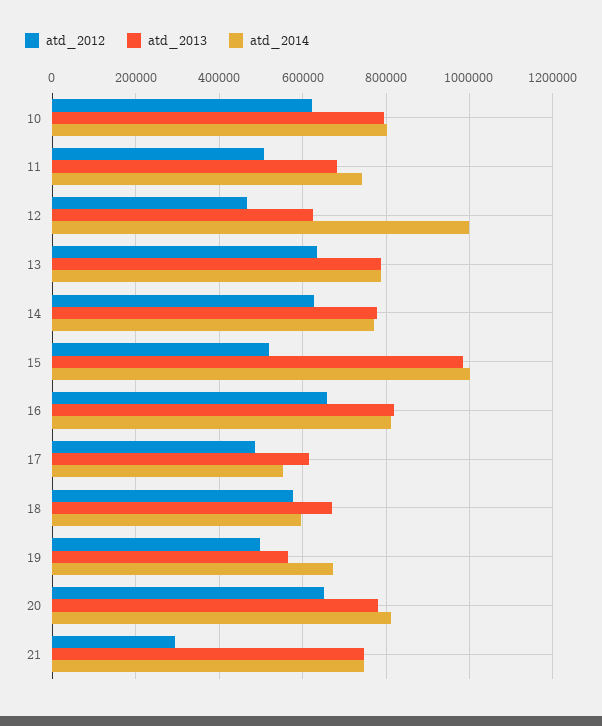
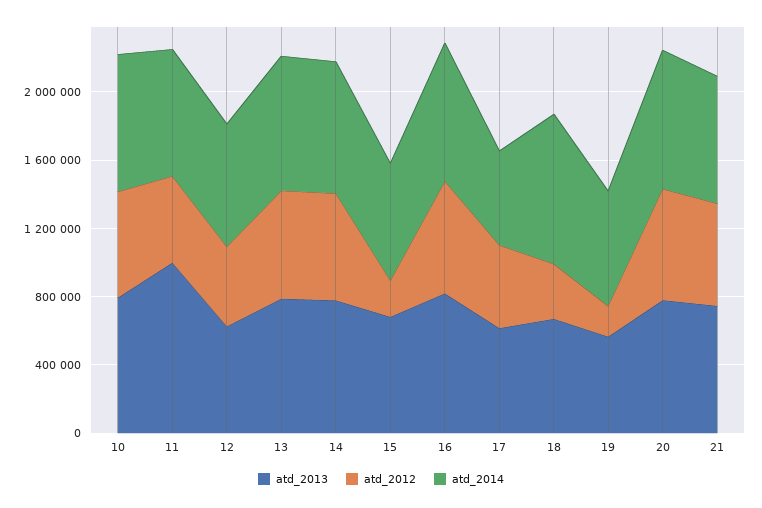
atd_2013, 11: 680000 -> 1000000
atd_2014, 12: 1000000 -> 700000
atd_2012, 15: 520000 -> 200000
atd_2013, 15: 980000 -> 700000
atd_2014, 15: 1000000 -> 700000
atd_2012, 18: 580000 -> 300000
atd_2014, 18: 600000 -> 900000
atd_2012, 19: 500000 -> 200000
atd_2012, 21: 300000 -> 600000

